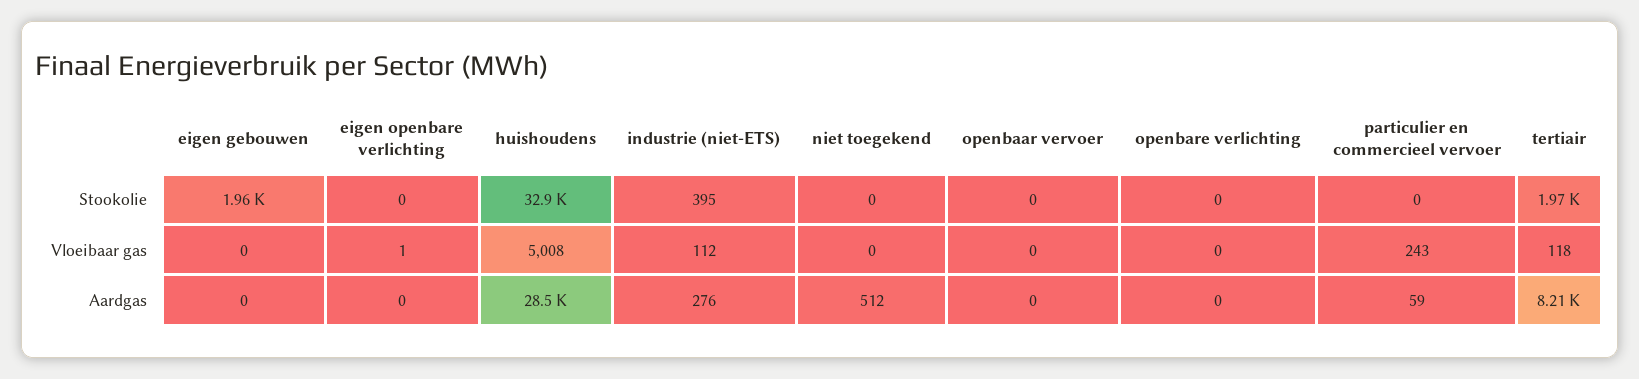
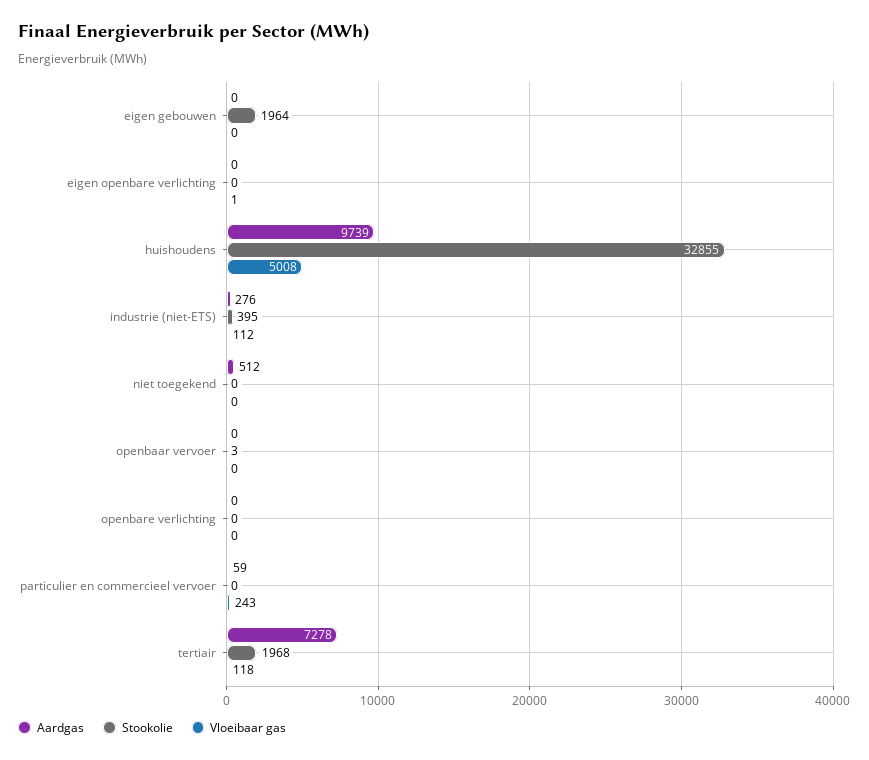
Stookolie, openbaar vervoer: 0 -> 3
Aardgas, huishoudens: 28500 -> 9739
Aardgas, tertiair: 8210 -> 7278

